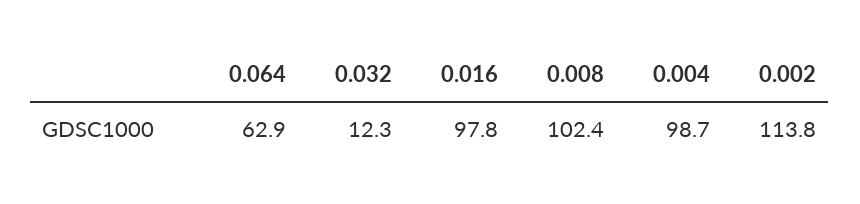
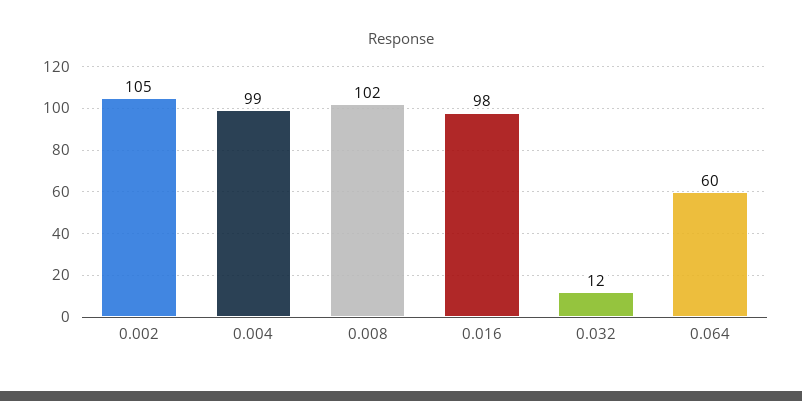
0.064: 62.9 -> 60
0.002: 113.8 -> 105

